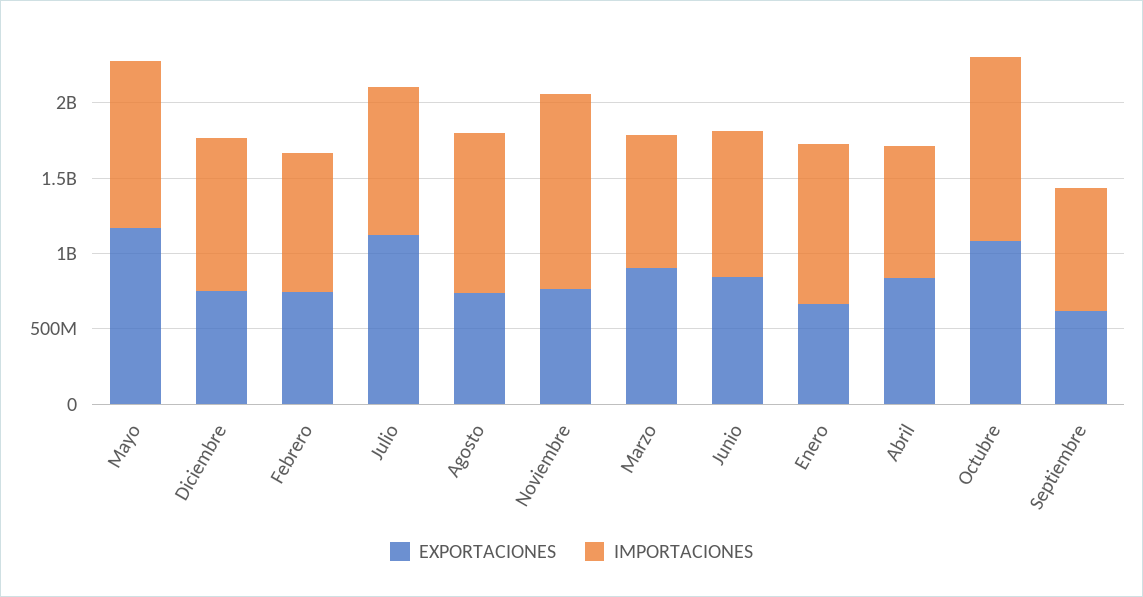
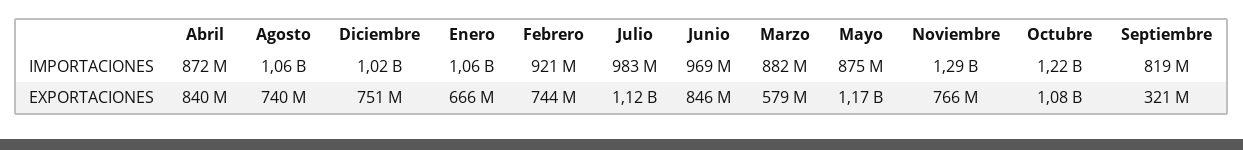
IMPORTACIONES, Mayo: 1100000000 -> 875000000
EXPORTACIONES, Marzo: 900000000 -> 579000000
EXPORTACIONES, Septiembre: 600000000 -> 321000000

